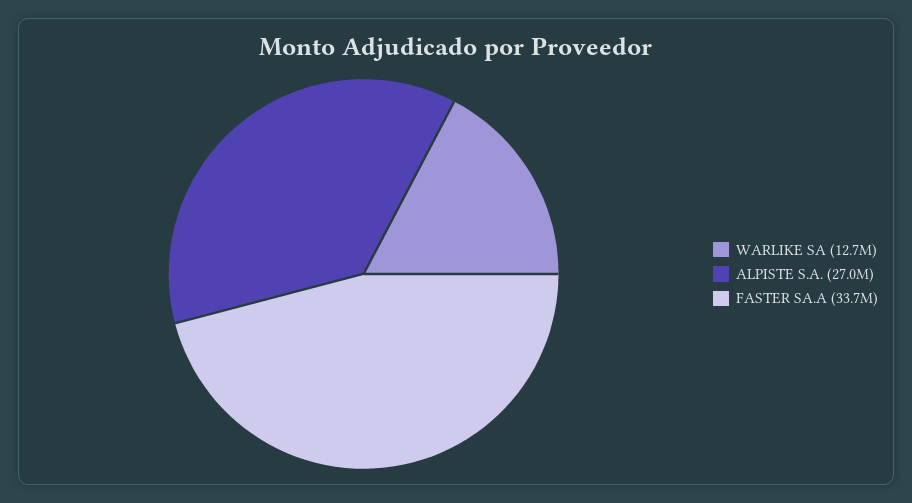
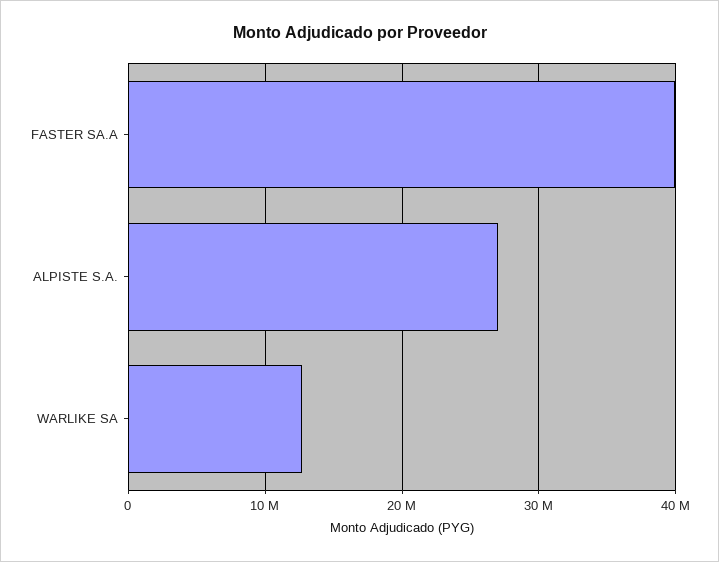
FASTER SA.A: 33700000 -> 40000000

